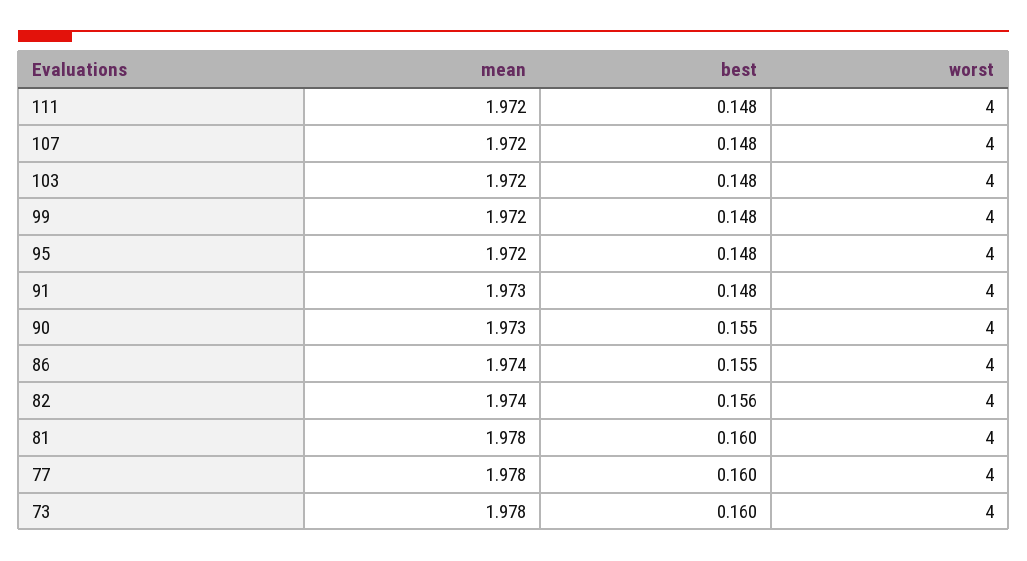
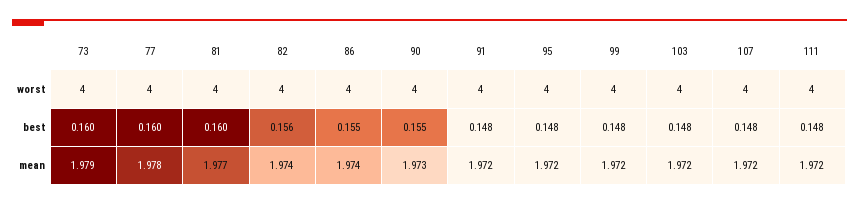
mean, 91: 1.973 -> 1.972
mean, 81: 1.978 -> 1.977
mean, 73: 1.978 -> 1.979

